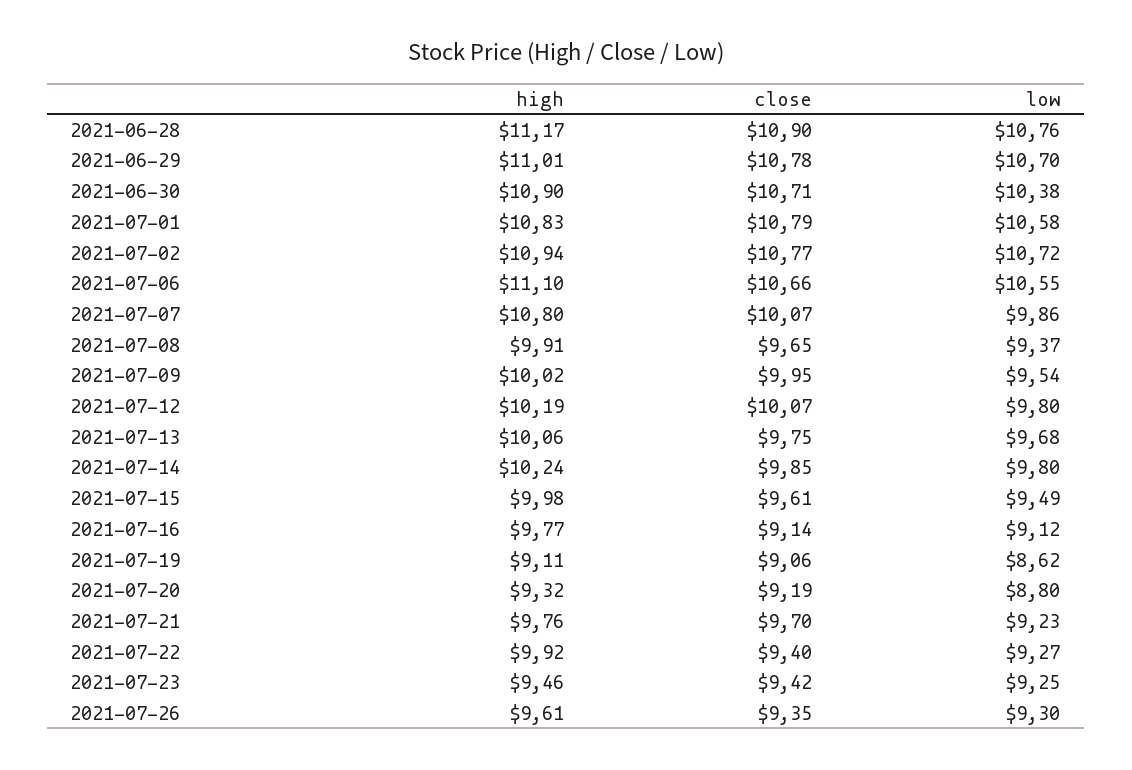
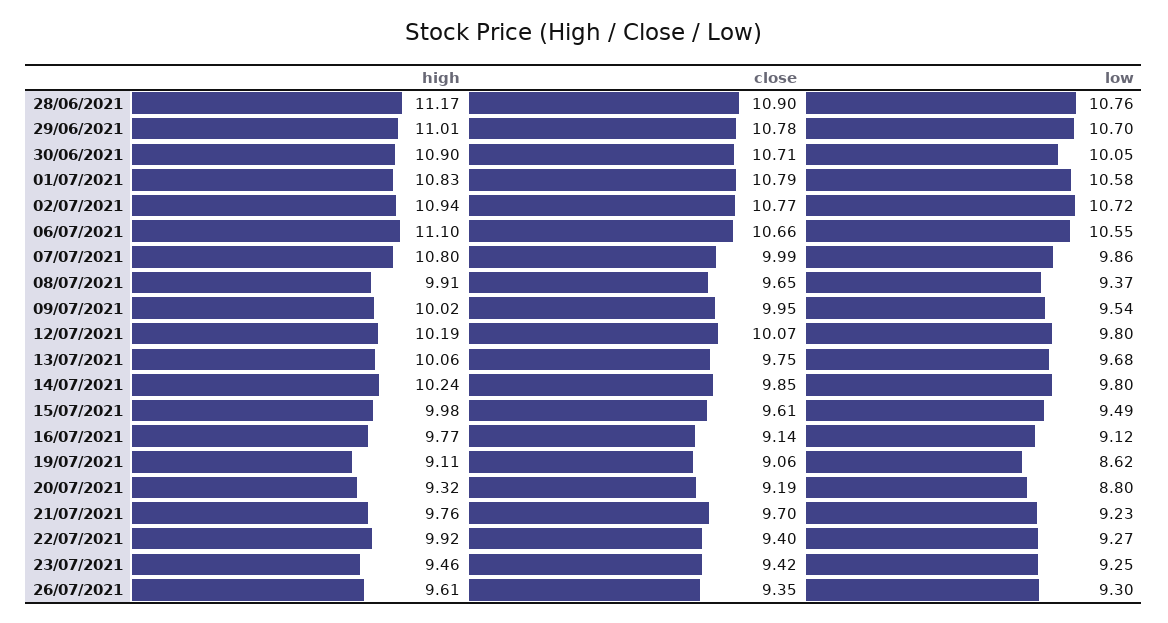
low, 2021-06-30: 10.38 -> 10.05
close, 2021-07-07: 10.07 -> 9.99

